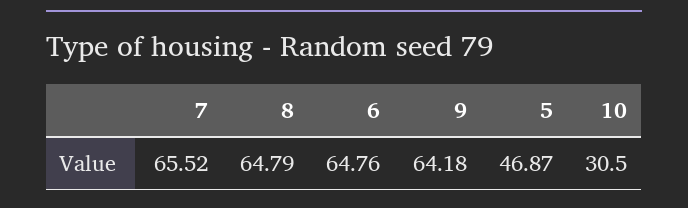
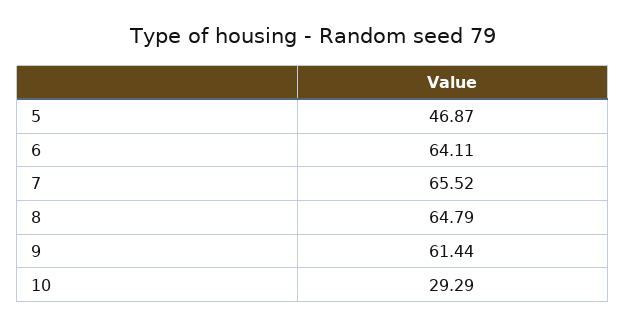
6: 64.76 -> 64.11
9: 64.18 -> 61.44
10: 30.5 -> 29.29

